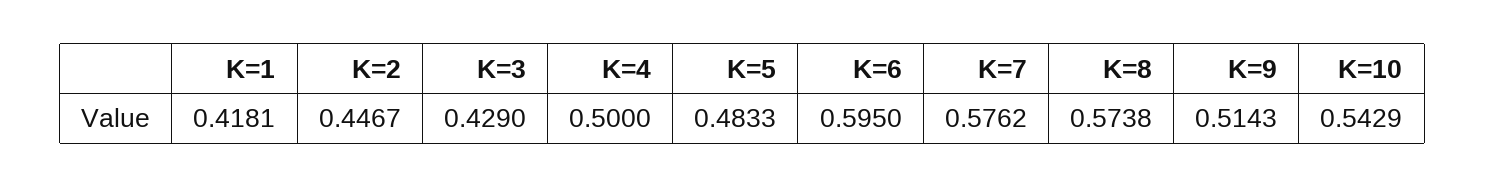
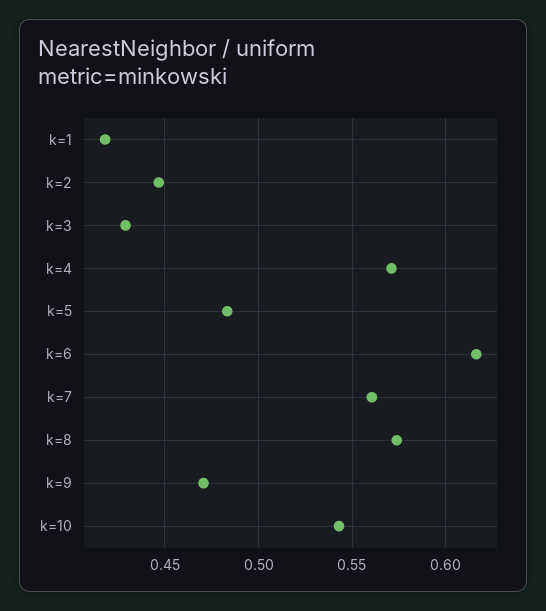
K=4: 0.5 -> 0.57
K=6: 0.595 -> 0.615
K=7: 0.5762 -> 0.56
K=9: 0.5143 -> 0.47

